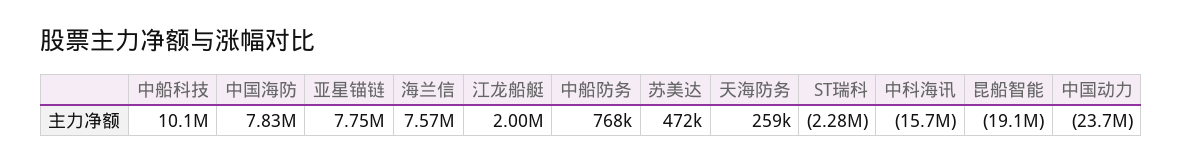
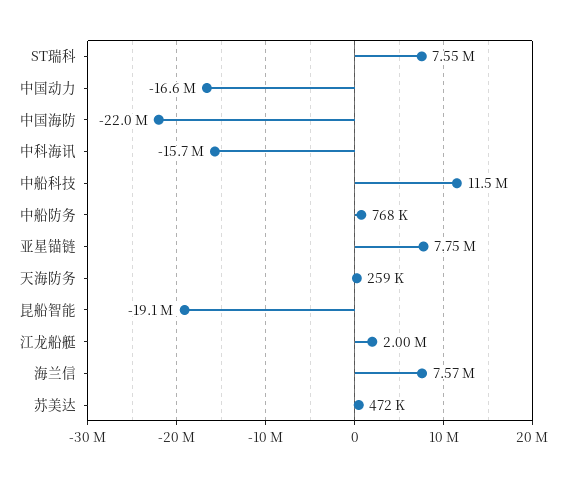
中船科技: 10100000 -> 11500000
中国海防: 7830000 -> -22000000
ST瑞科: -2280000 -> 7550000
中国动力: -23700000 -> -16600000

